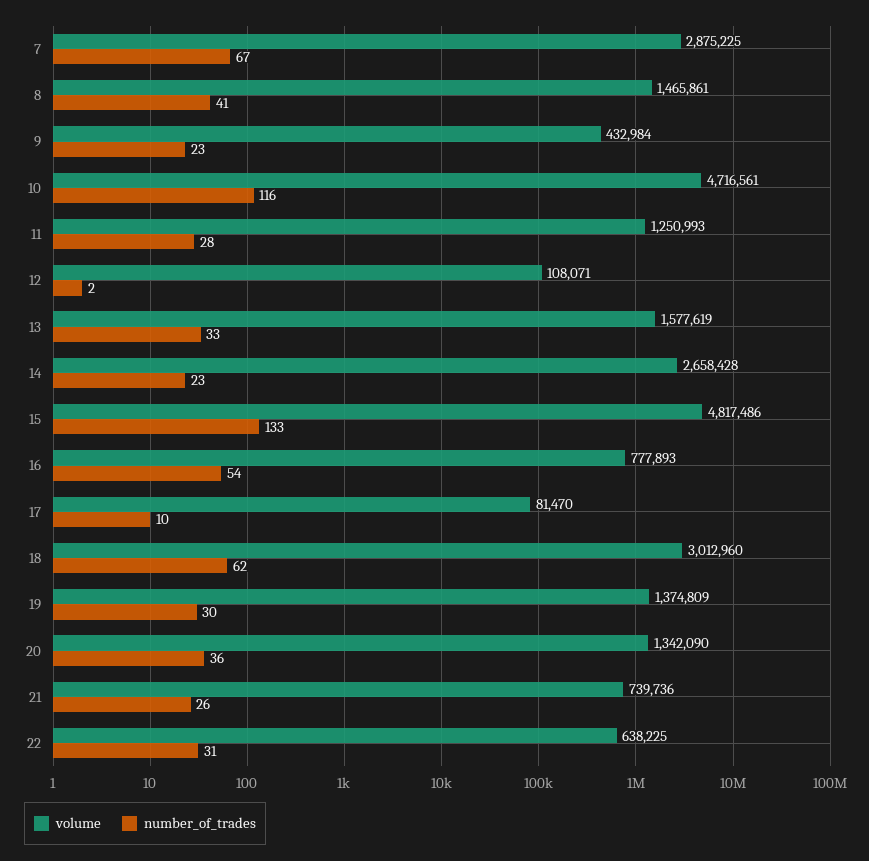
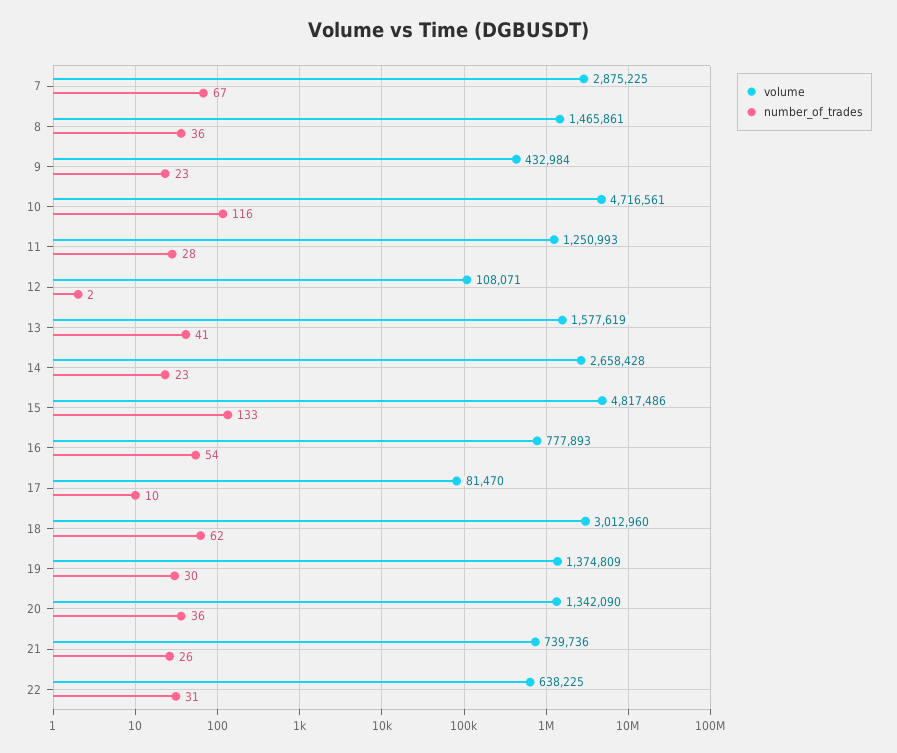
number_of_trades, 8: 41 -> 36
number_of_trades, 13: 33 -> 41

